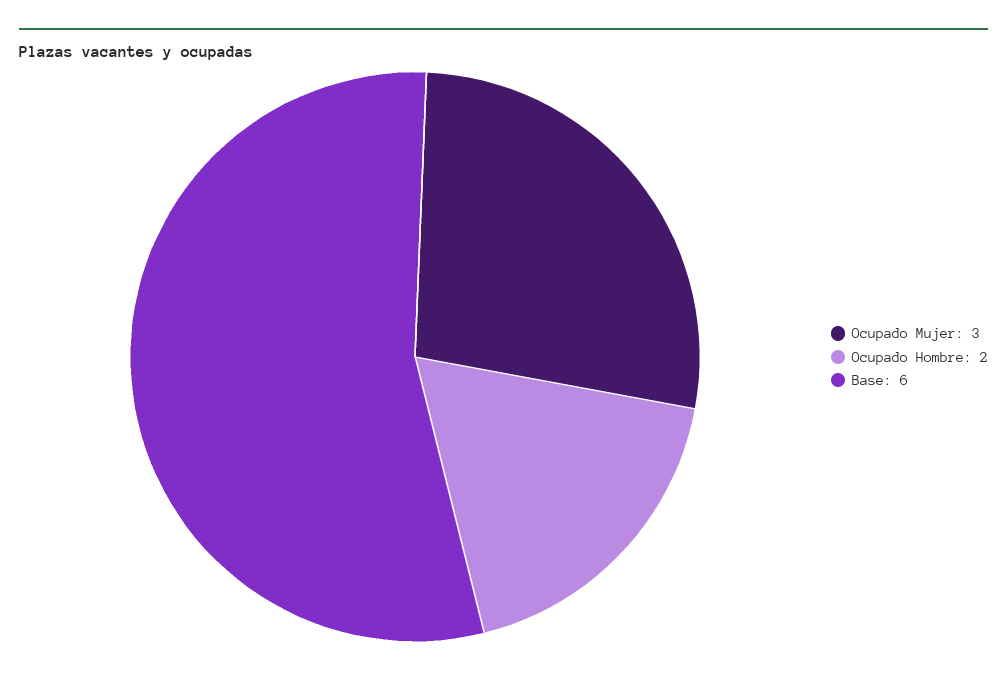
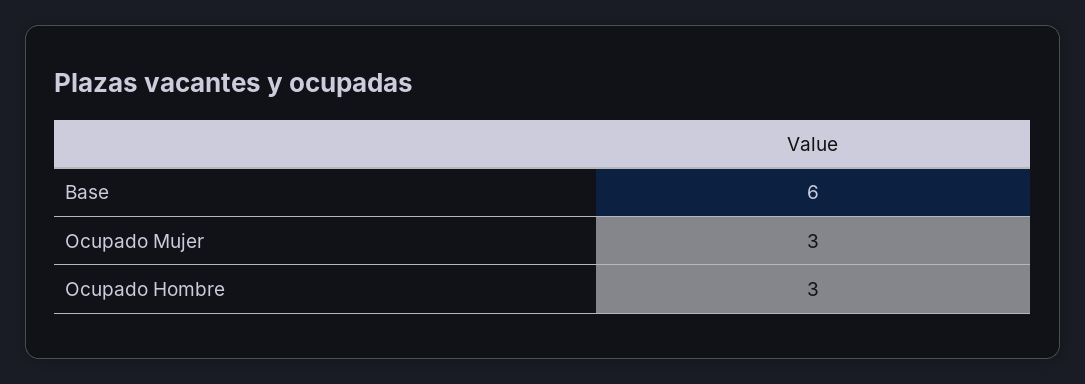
Ocupado Hombre: 2 -> 3

